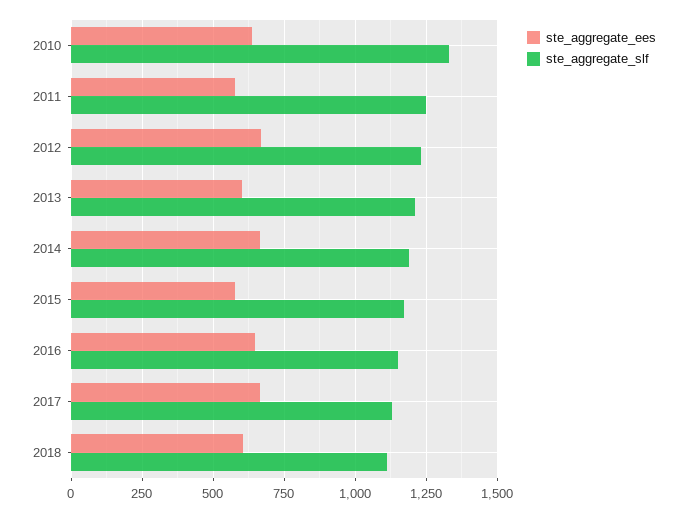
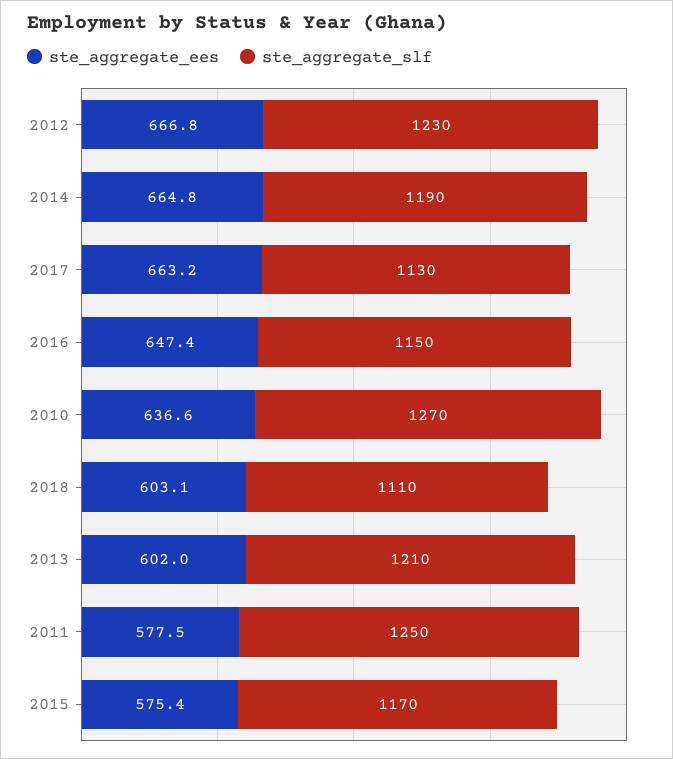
ste_aggregate_slf, 2010: 1325 -> 1270

